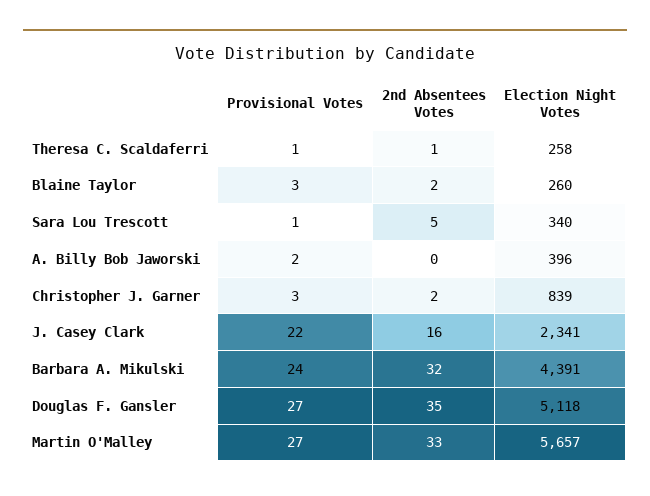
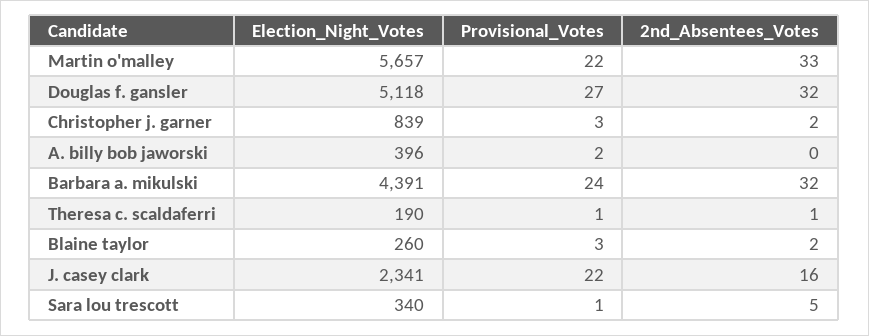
Election Night Votes, Theresa C. Scaldaferri: 258 -> 190
2nd Absentees Votes, Douglas F. Gansler: 35 -> 32
Provisional Votes, Martin O'Malley: 27 -> 22

